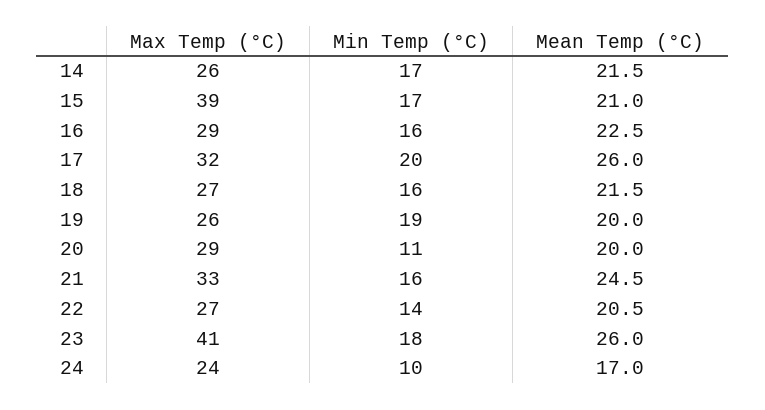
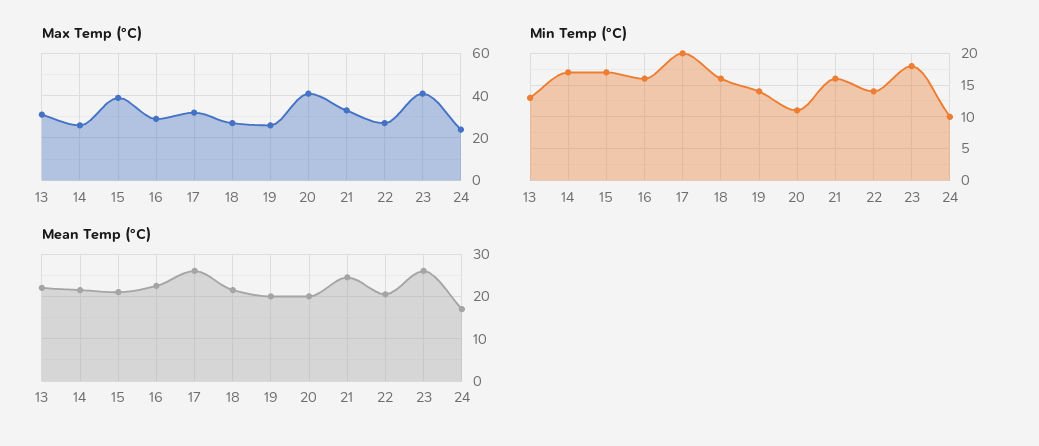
Min Temp (°C), 19: 19 -> 14
Max Temp (°C), 20: 29 -> 40
Max Temp (°C), 13: none -> 30
Min Temp (°C), 13: none -> 13
Mean Temp (°C), 13: none -> 22

